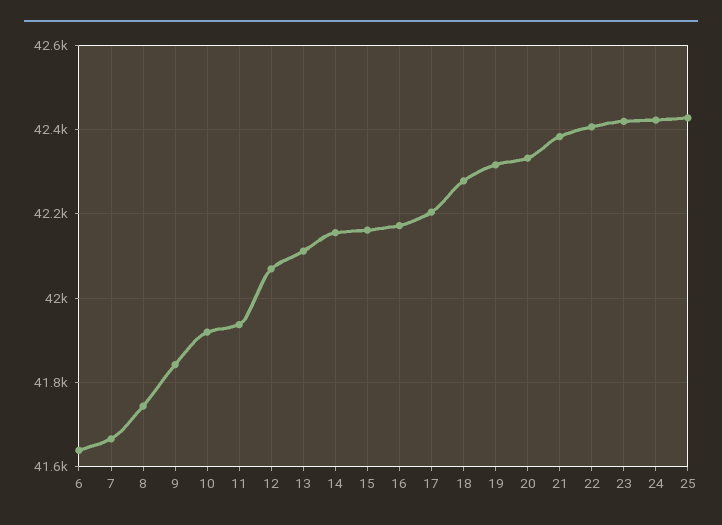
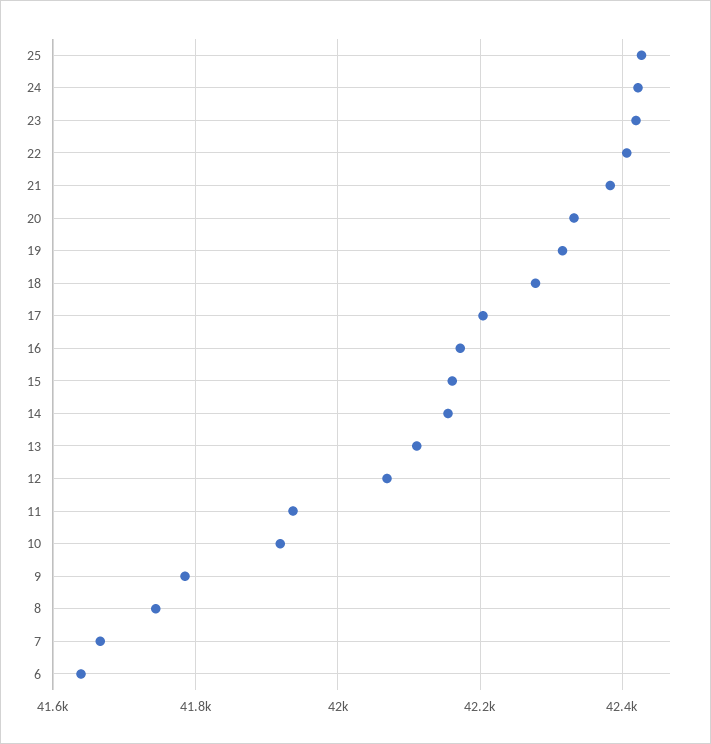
9: 41840 -> 41780

